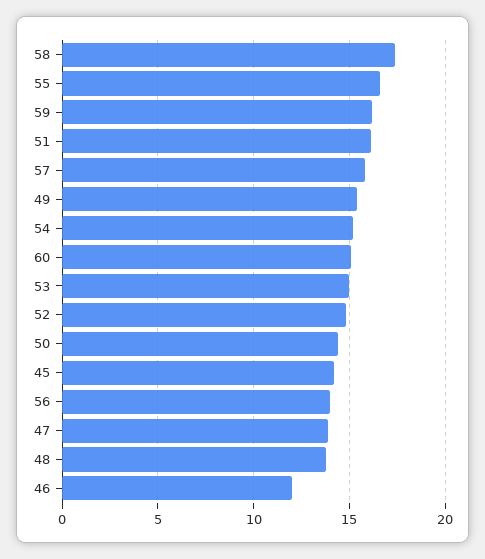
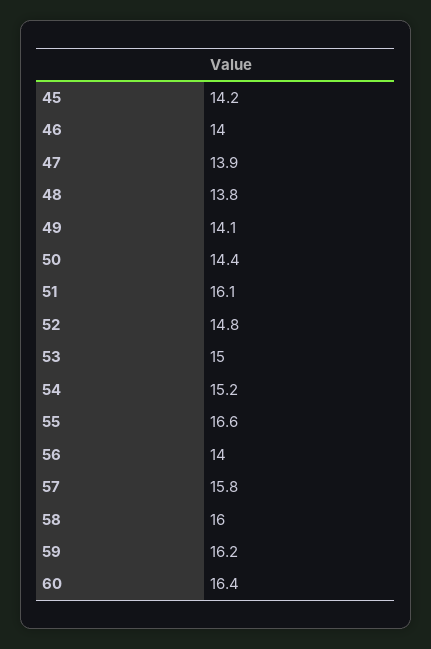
58: 17.5 -> 16
49: 15.5 -> 14.1
60: 15 -> 16.4
46: 12 -> 14

